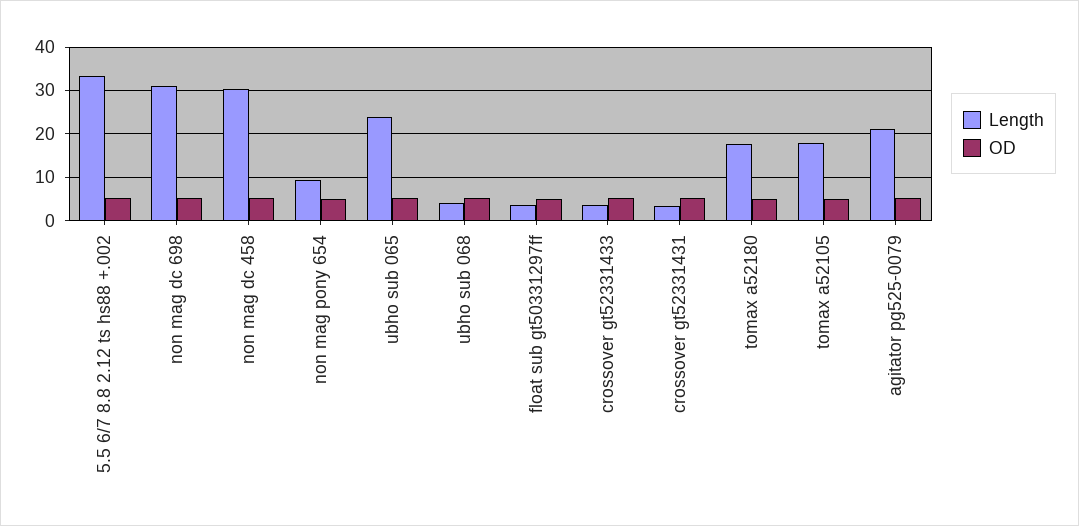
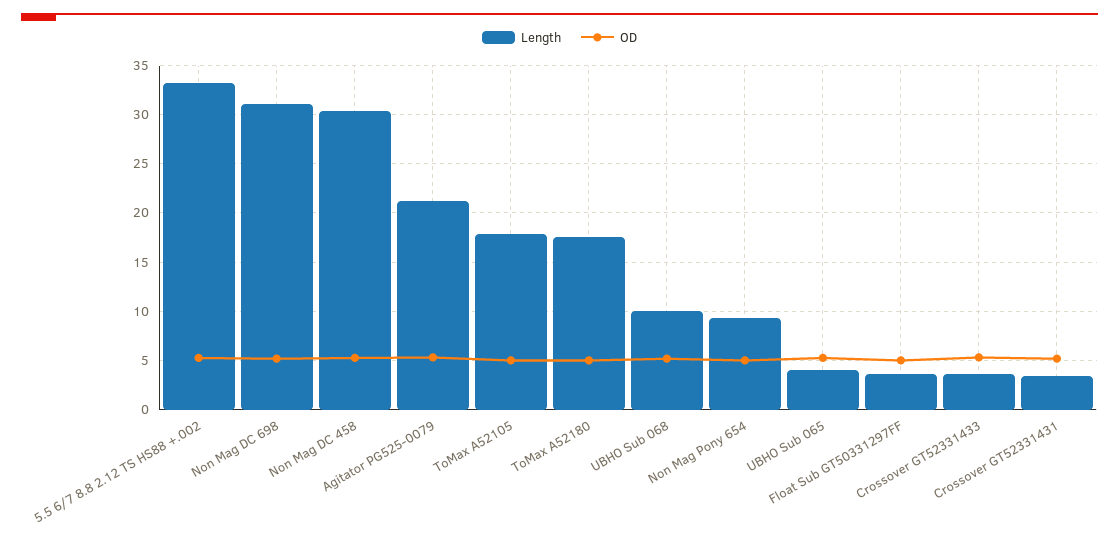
Length, ubho sub 065: 24 -> 4
Length, ubho sub 068: 4 -> 10

